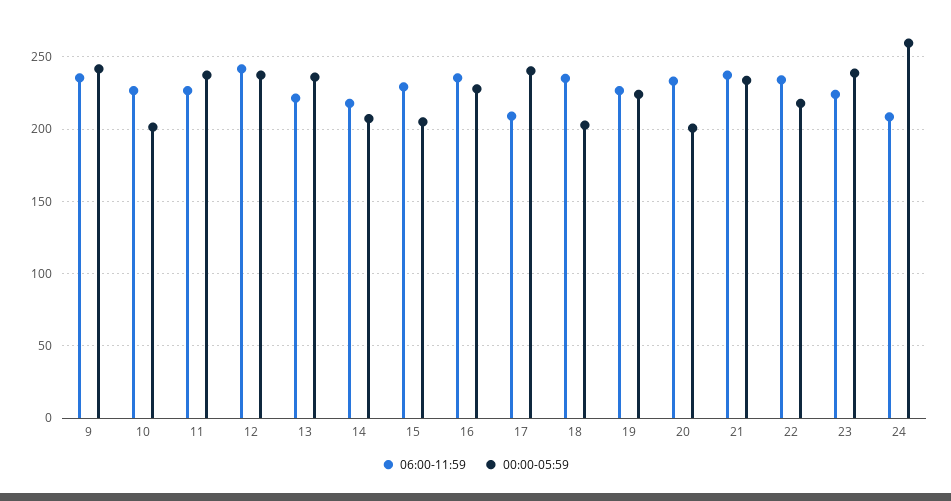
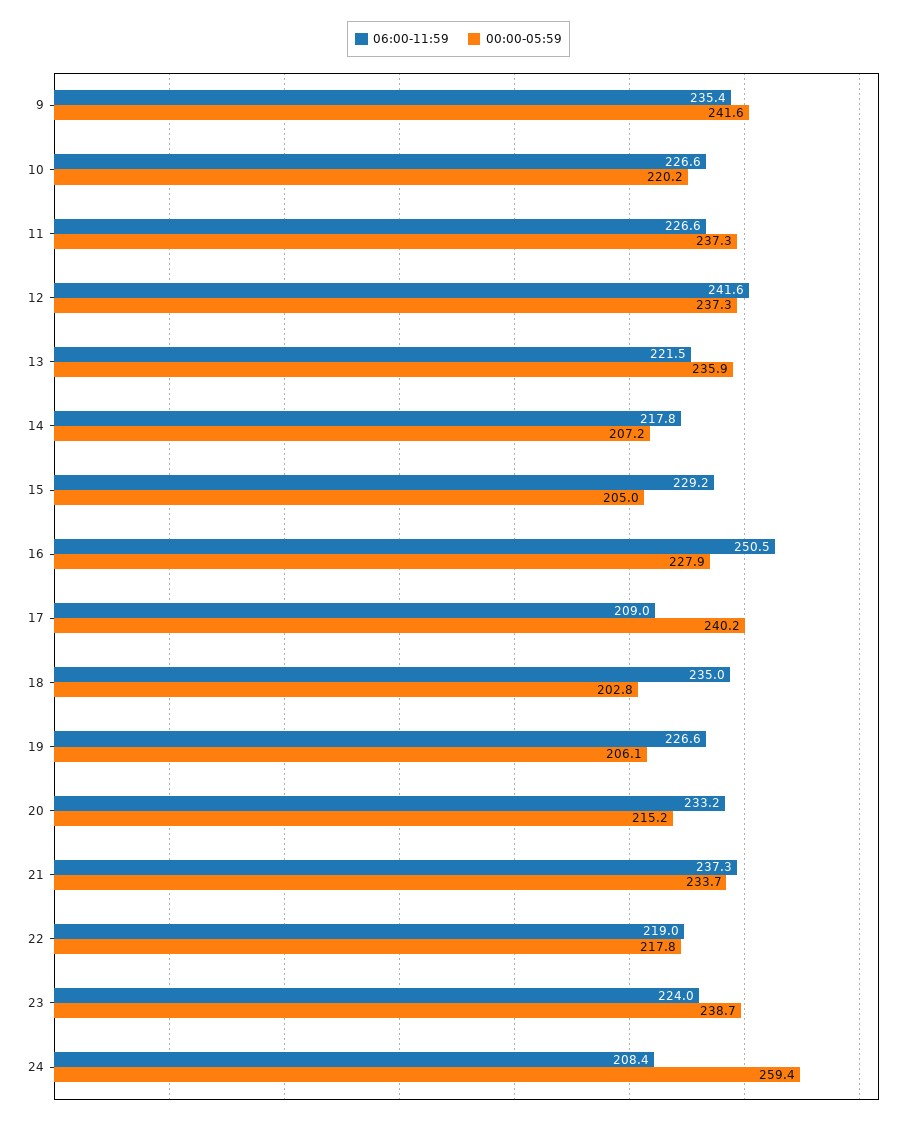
00:00-05:59, 10: 200 -> 220.2
06:00-11:59, 16: 235 -> 250.5
00:00-05:59, 19: 225 -> 206.1
00:00-05:59, 20: 200 -> 215.2
06:00-11:59, 22: 235 -> 219

